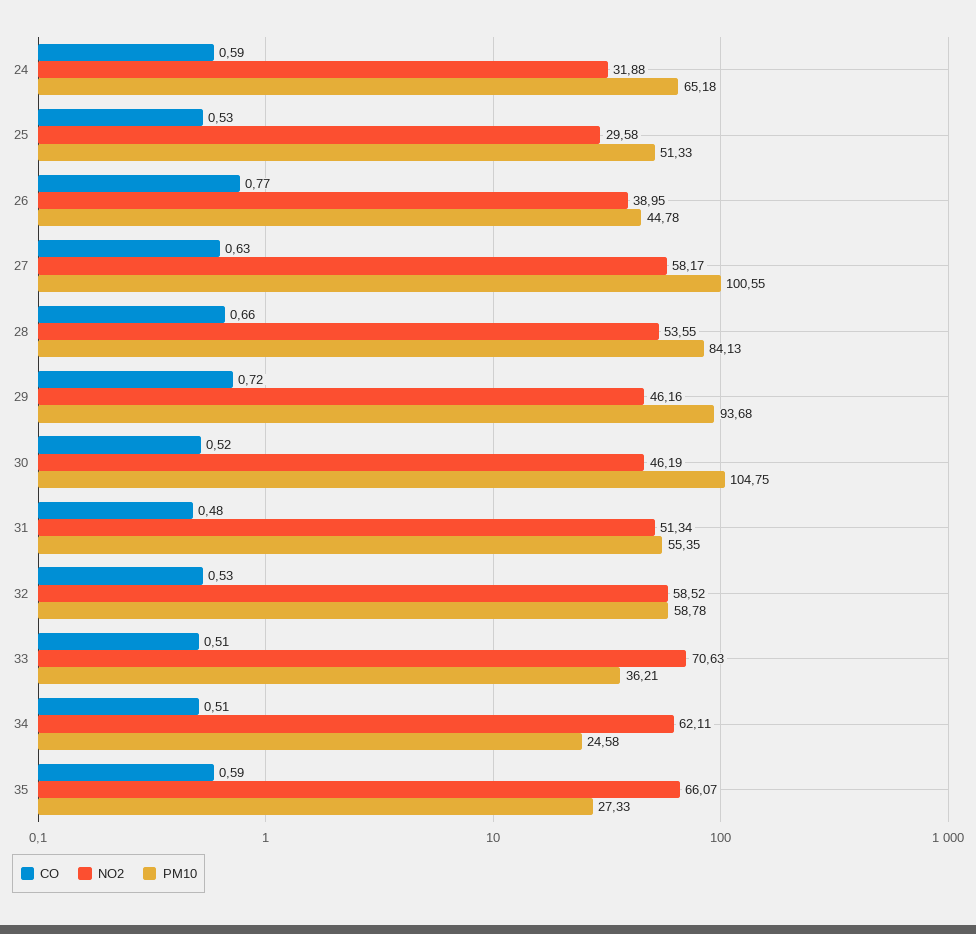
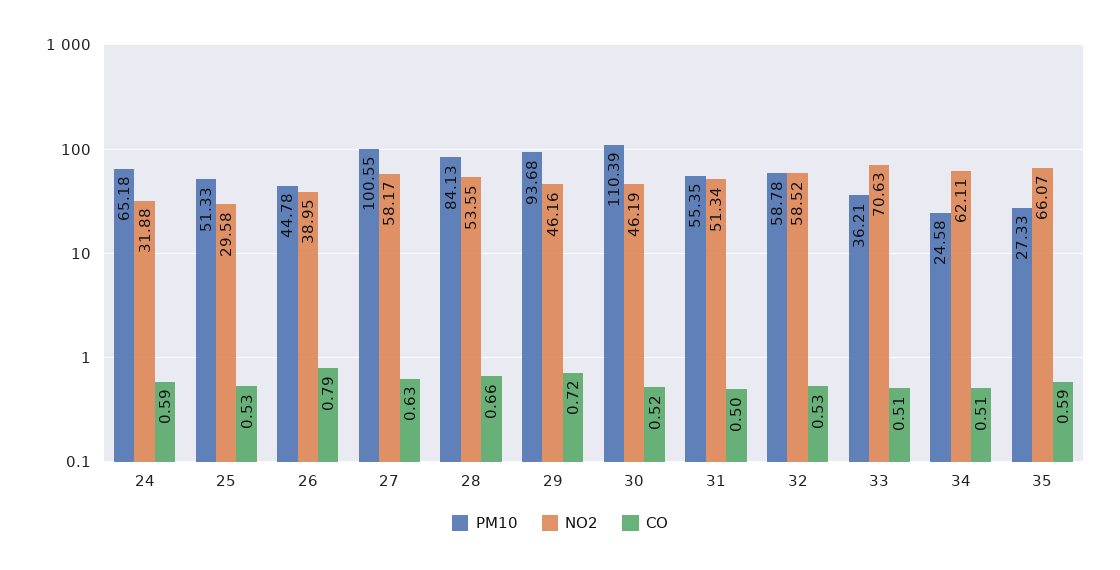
CO, 26: 0.77 -> 0.79
PM10, 30: 104.75 -> 110.39
CO, 31: 0.48 -> 0.5

